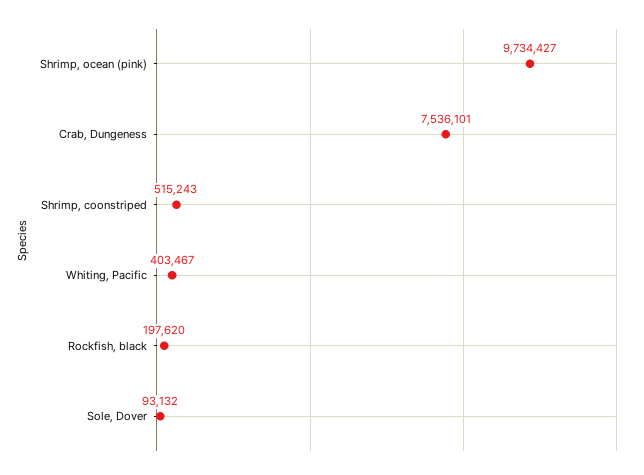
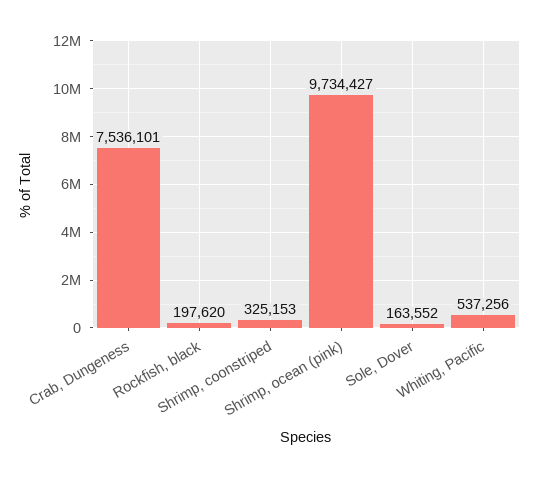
Shrimp, coonstriped: 515243 -> 325153
Whiting, Pacific: 403467 -> 537256
Sole, Dover: 93132 -> 163552

